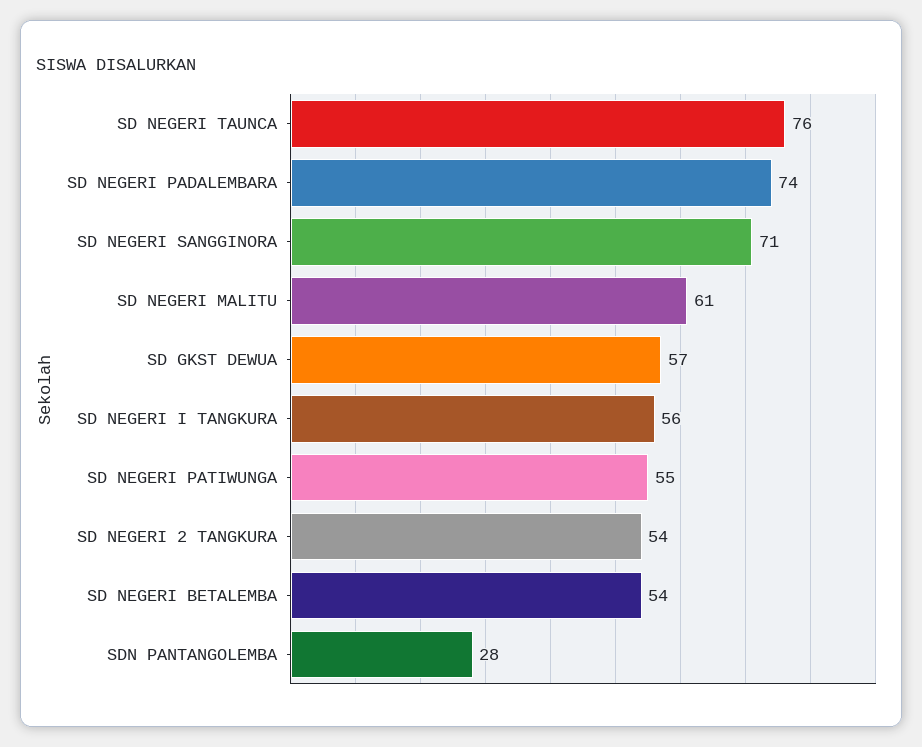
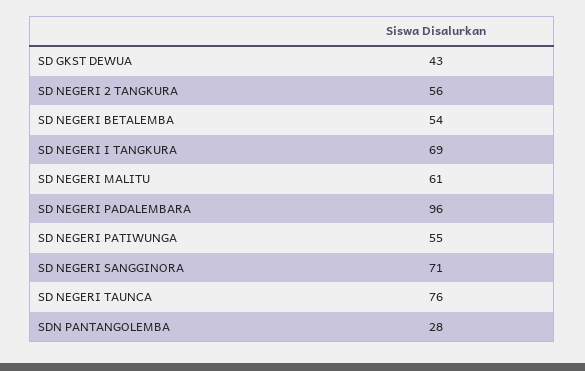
SD NEGERI PADALEMBARA: 74 -> 96
SD GKST DEWUA: 57 -> 43
SD NEGERI I TANGKURA: 56 -> 69
SD NEGERI 2 TANGKURA: 54 -> 56

